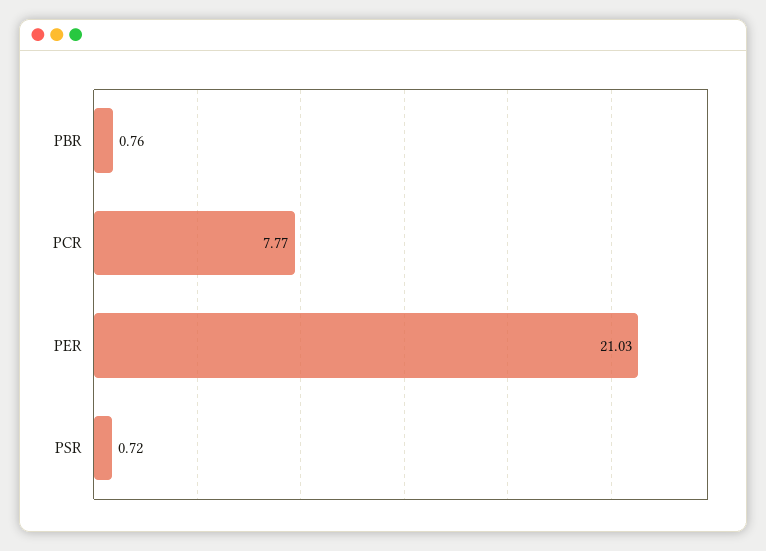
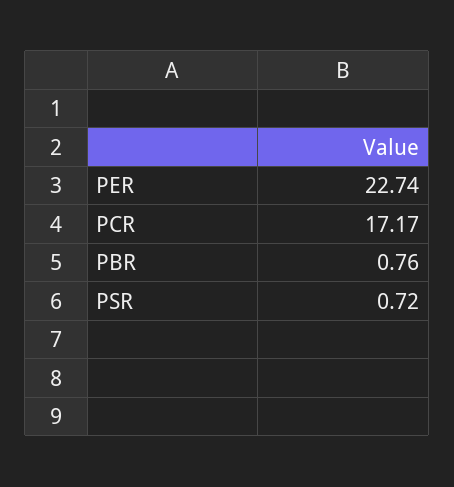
PCR: 7.77 -> 17.17
PER: 21.03 -> 22.74

